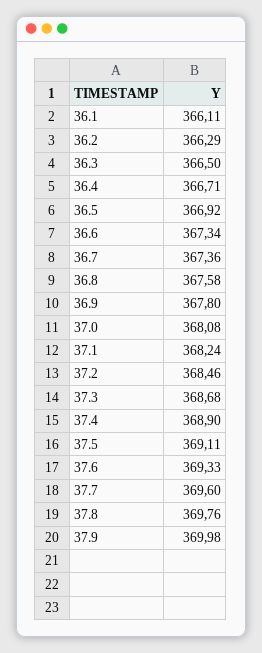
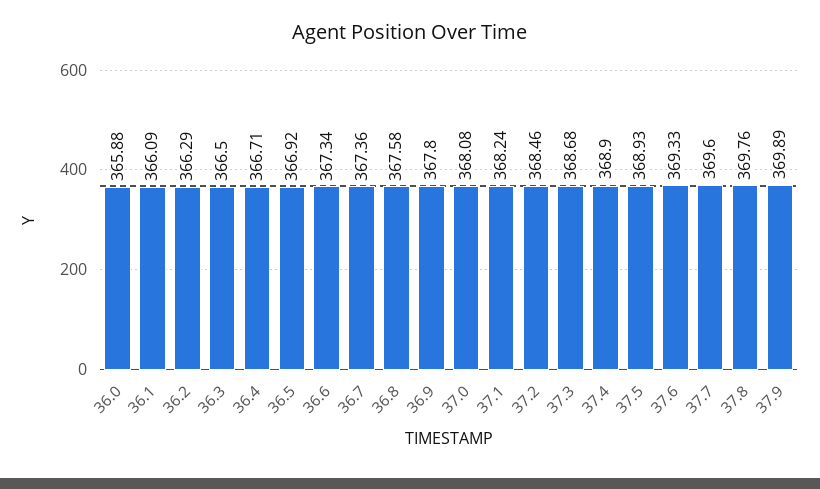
36.1: 366.11 -> 366.09
37.5: 369.11 -> 368.93
37.9: 369.98 -> 369.89
36.0: none -> 365.88

